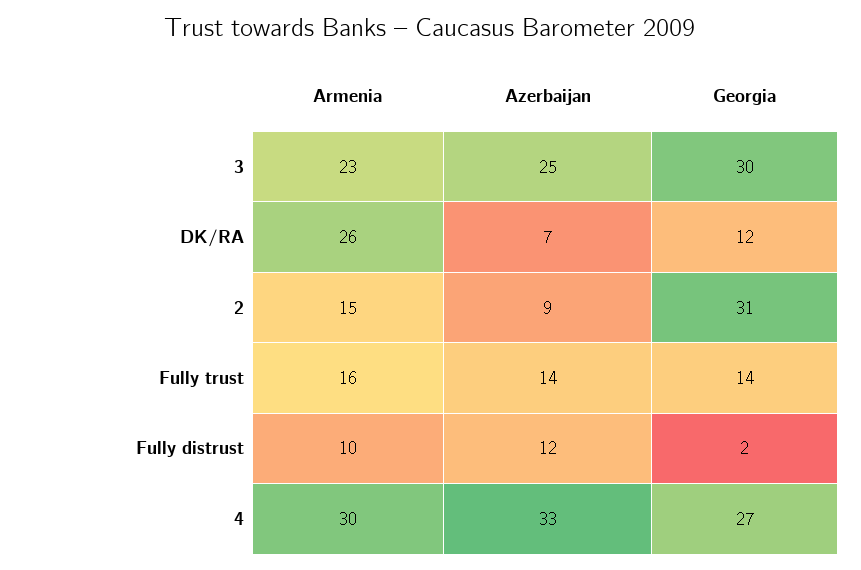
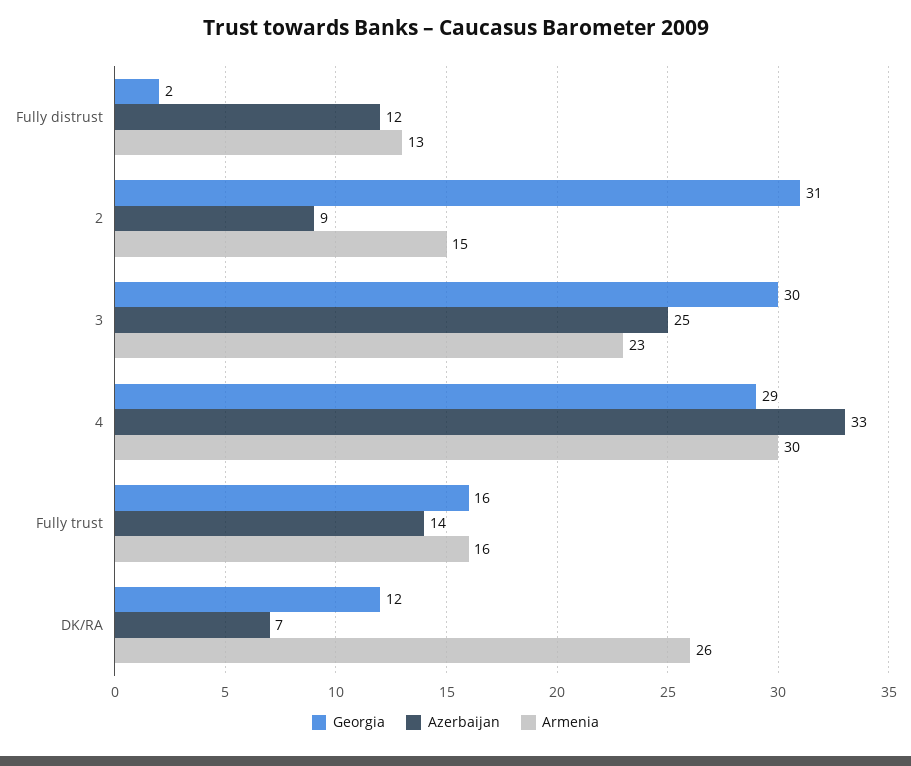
Georgia, Fully trust: 14 -> 16
Armenia, Fully distrust: 10 -> 13
Georgia, 4: 27 -> 29

